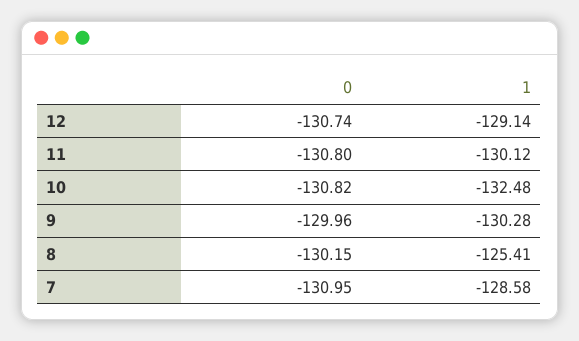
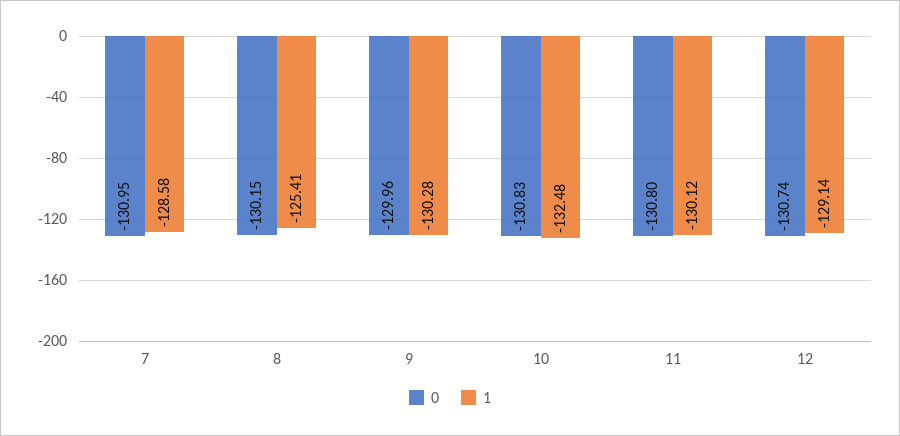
0, 10: -130.82 -> -130.83

